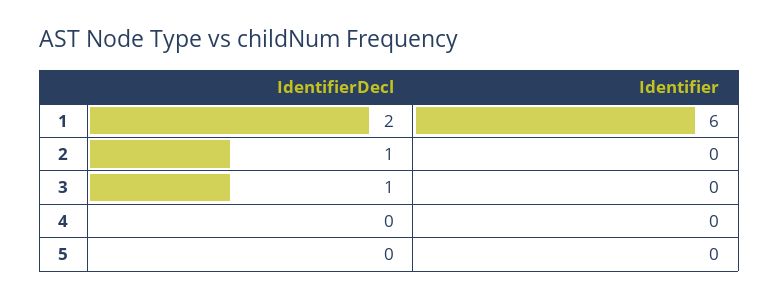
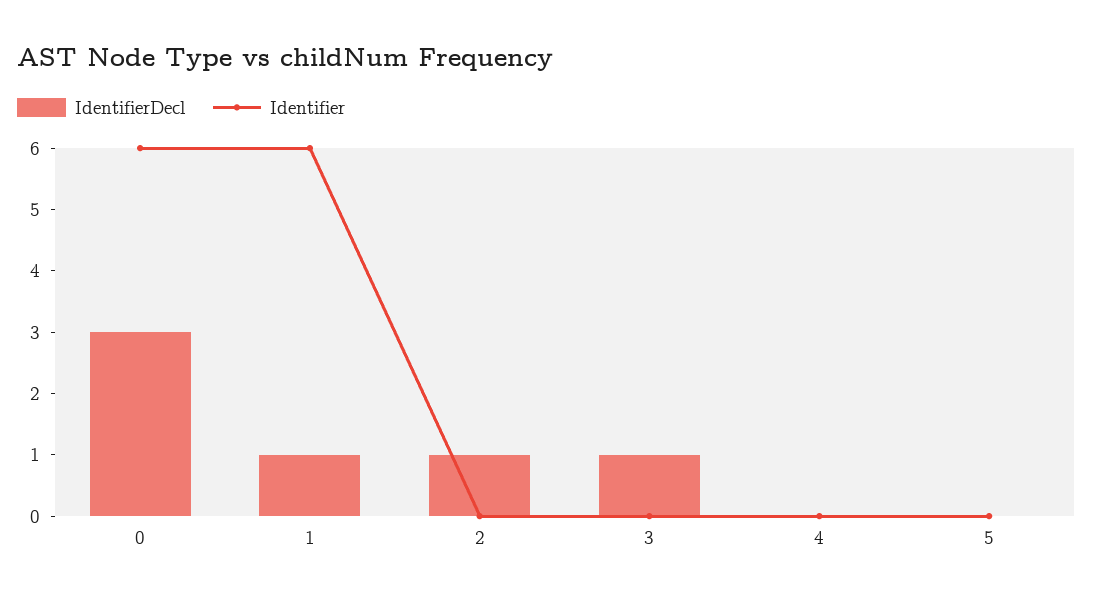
IdentifierDecl, 1: 2 -> 1
IdentifierDecl, 0: none -> 3
Identifier, 0: none -> 6

